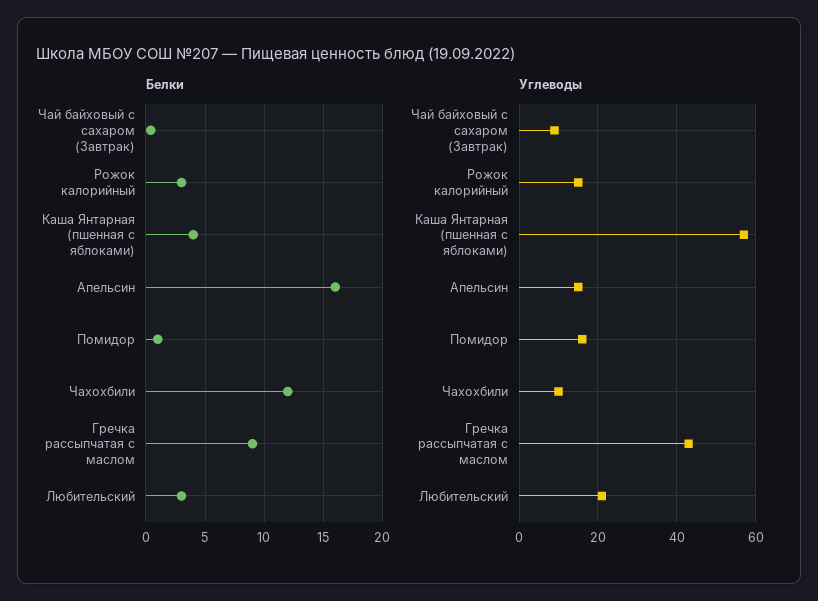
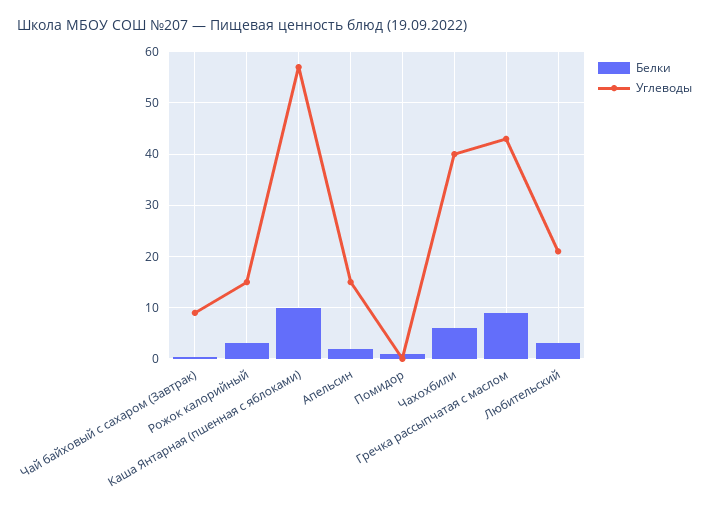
Белки, Каша Янтарная (пшенная с яблоками): 4 -> 10
Белки, Апельсин: 16 -> 2
Белки, Чахохбили: 12 -> 6
Углеводы, Помидор: 15 -> 0
Углеводы, Чахохбили: 10 -> 40

